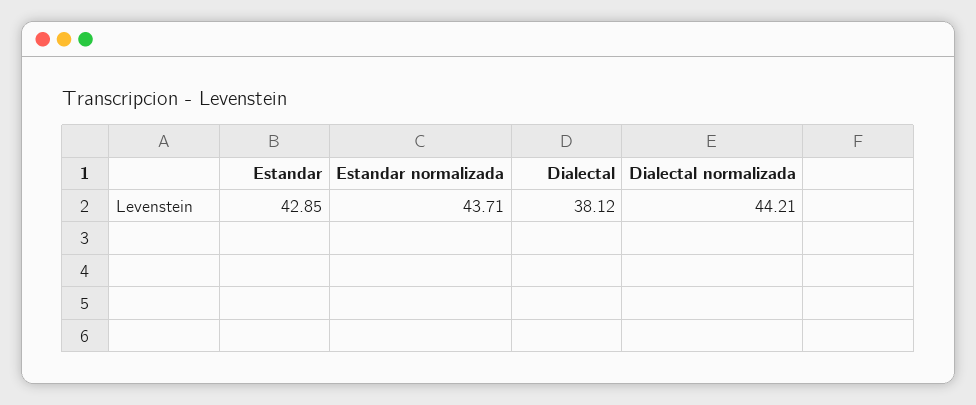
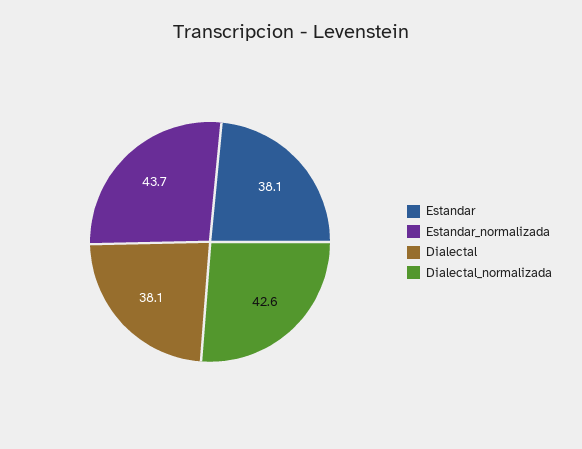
Estandar: 42.85 -> 38.1
Dialectal normalizada: 44.21 -> 42.6

